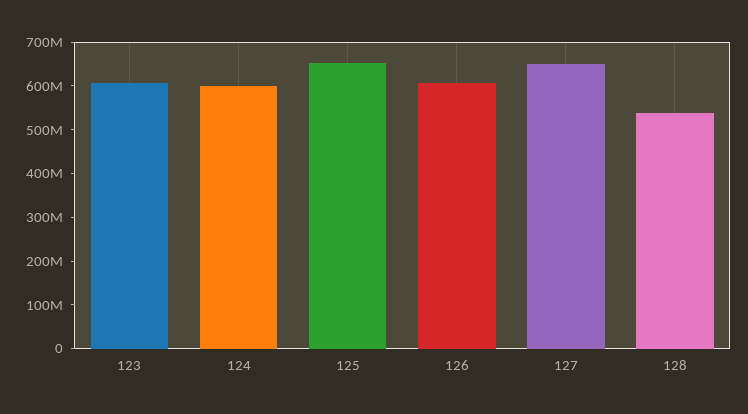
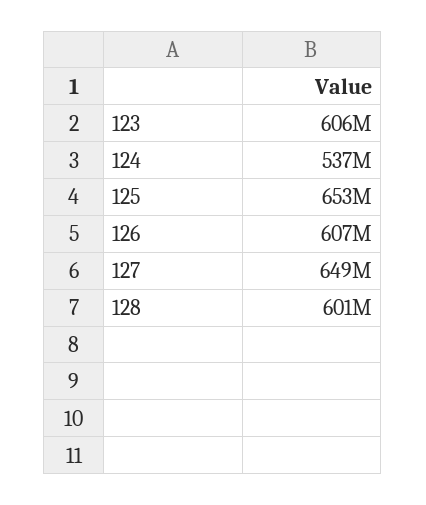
124: 600000000 -> 537000000
128: 540000000 -> 601000000

